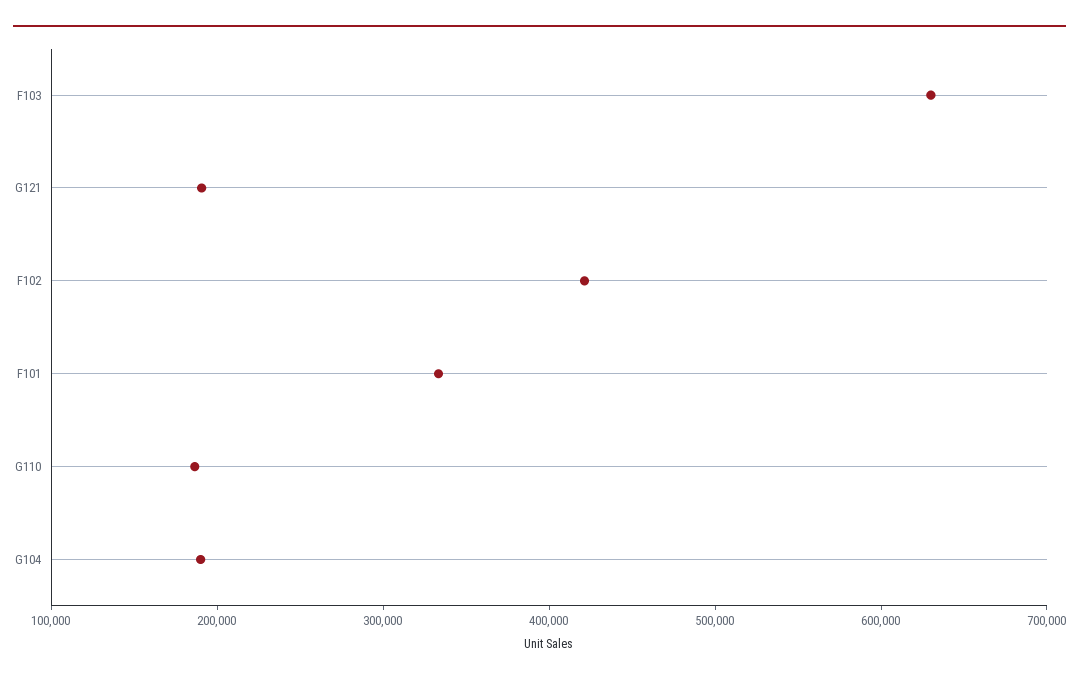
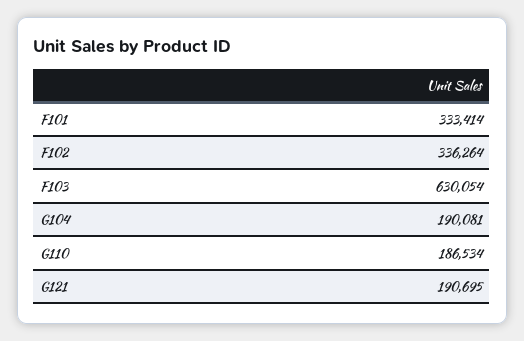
F102: 420000 -> 336264

